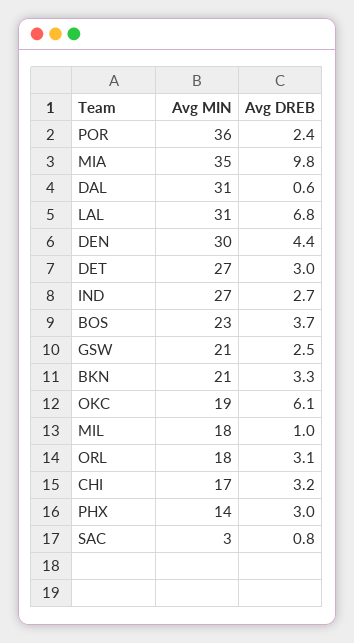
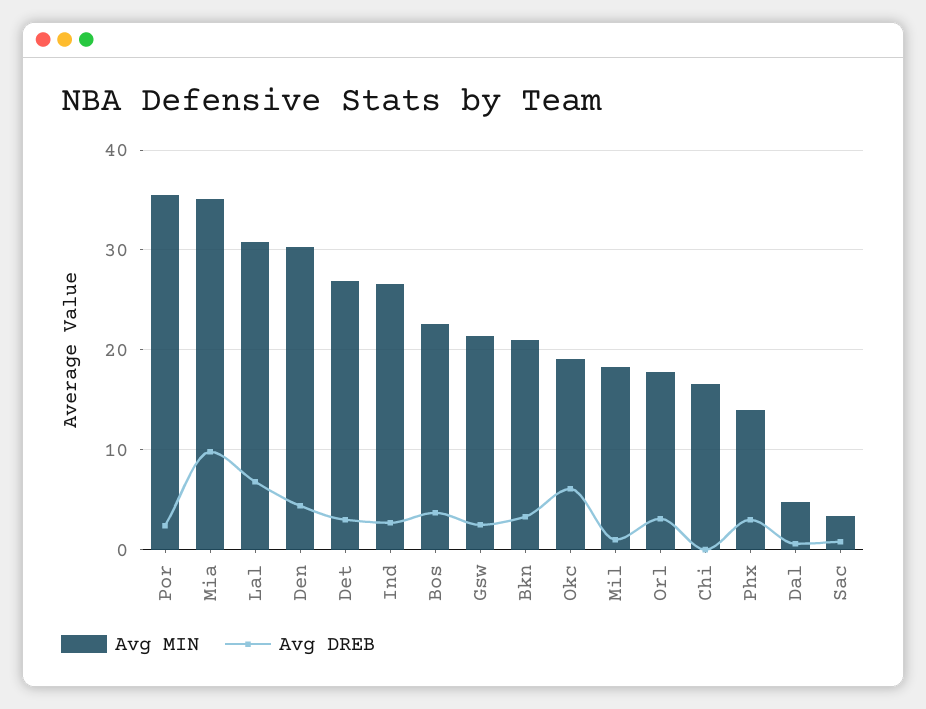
Avg MIN, DAL: 31 -> 5
Avg DREB, CHI: 3.2 -> 0

